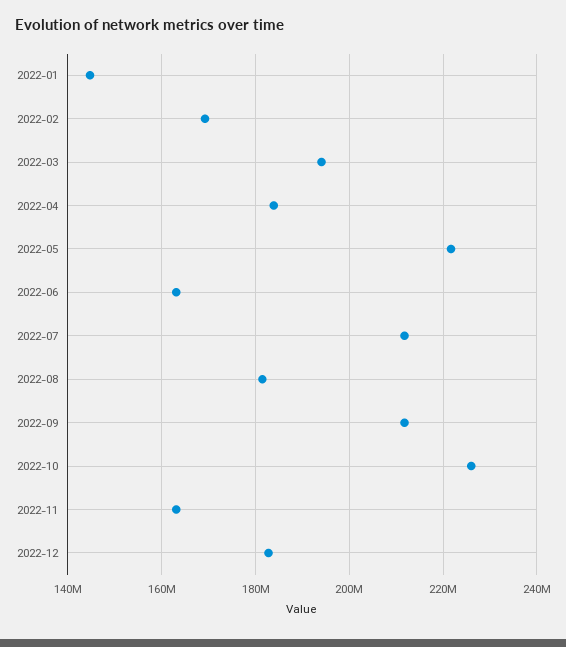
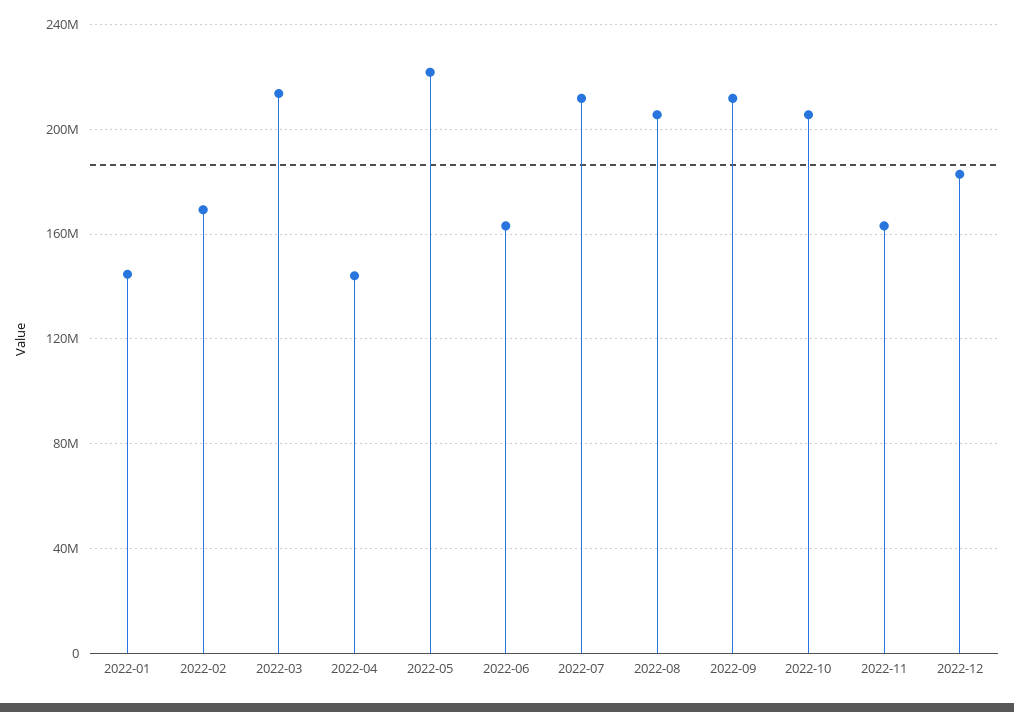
2022-03: 194000000 -> 215000000
2022-04: 184000000 -> 145000000
2022-08: 182000000 -> 205000000
2022-10: 226000000 -> 205000000

